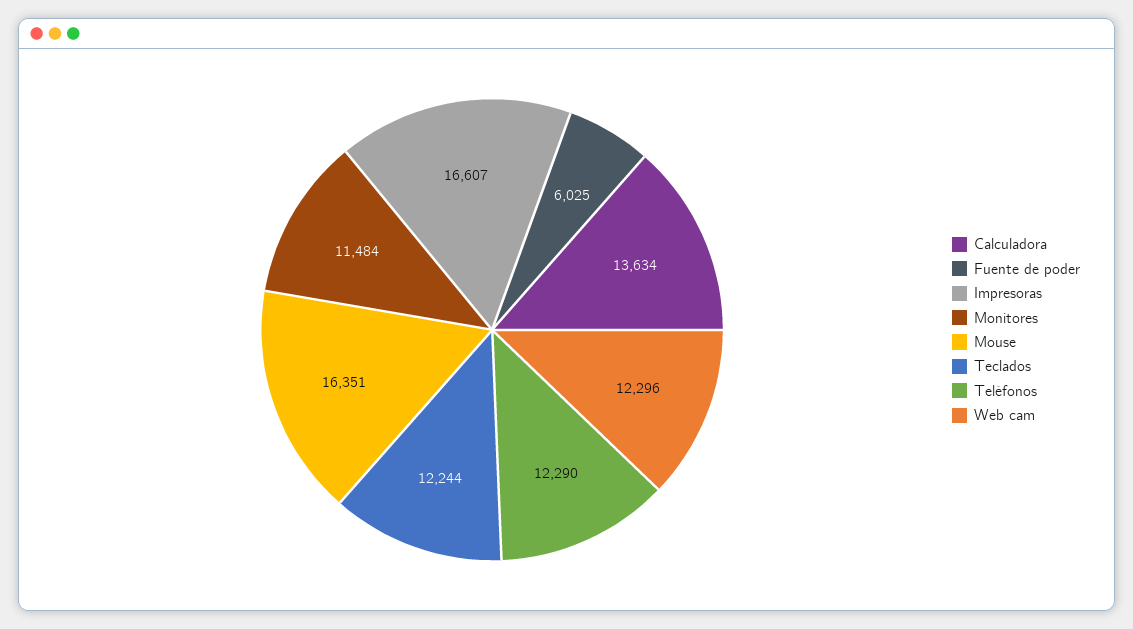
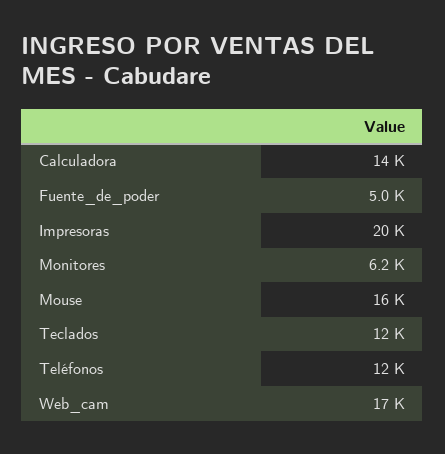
Fuente de poder: 6025 -> 5000
Impresoras: 16607 -> 20000
Monitores: 11484 -> 6200
Web cam: 12296 -> 17000

